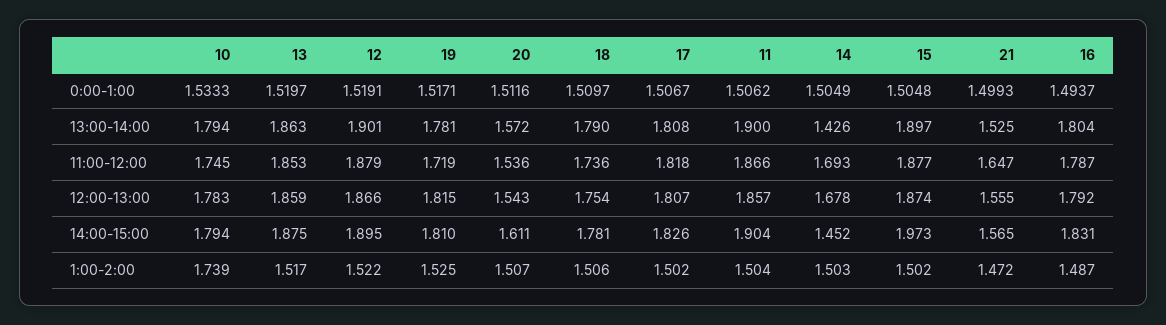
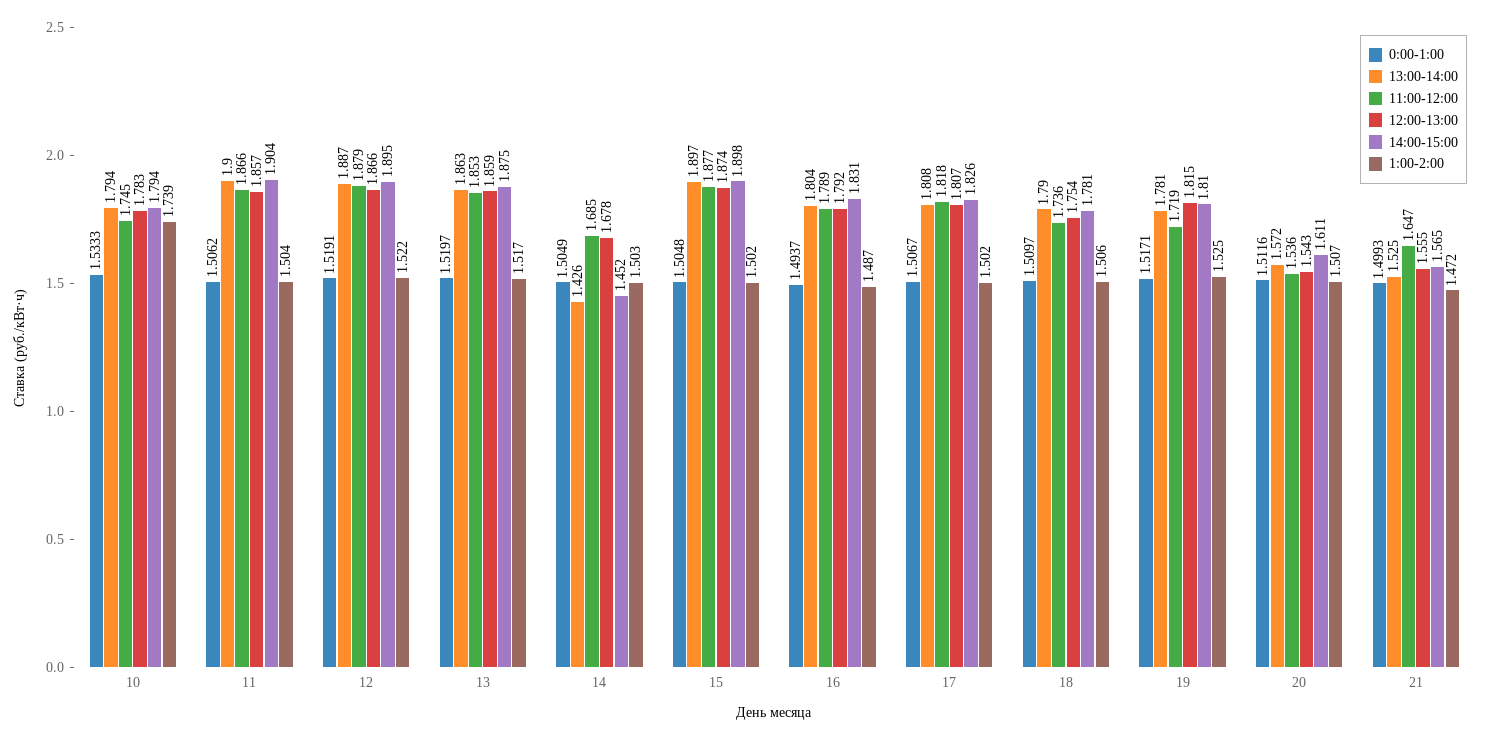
13:00-14:00, 12: 1.901 -> 1.887
11:00-12:00, 14: 1.693 -> 1.685
11:00-12:00, 16: 1.787 -> 1.789
14:00-15:00, 15: 1.973 -> 1.898

